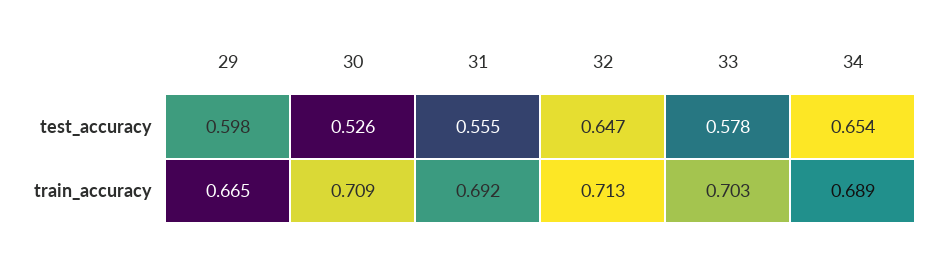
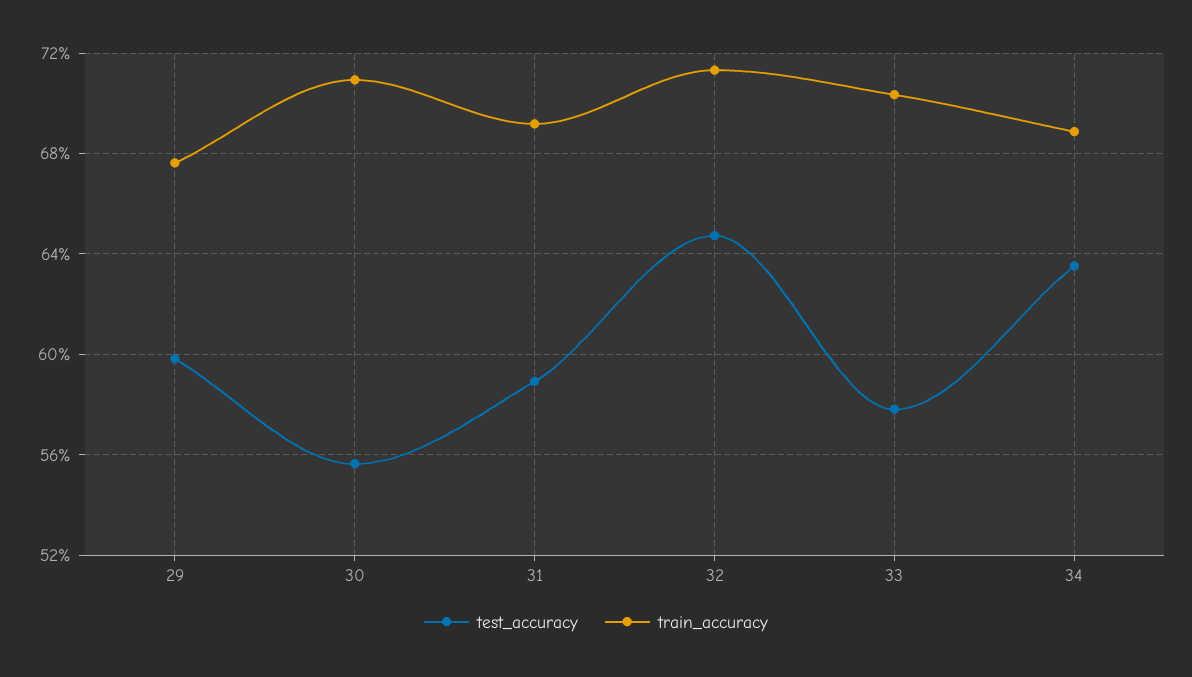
test_accuracy, 30: 0.526 -> 0.555
test_accuracy, 31: 0.555 -> 0.59
test_accuracy, 34: 0.654 -> 0.635
train_accuracy, 29: 0.665 -> 0.675

